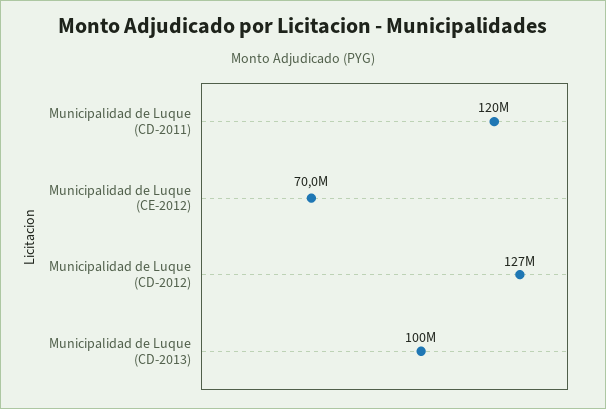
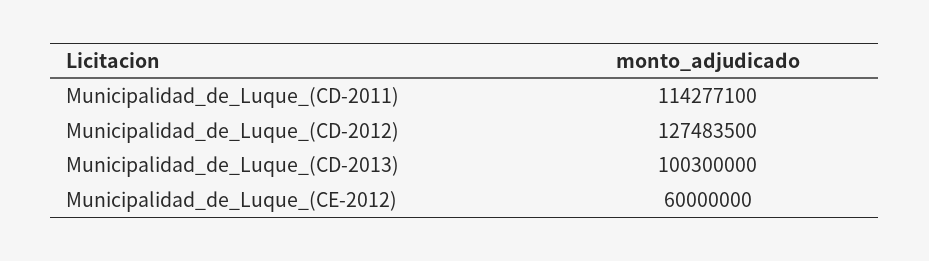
Municipalidad de Luque (CD-2011): 120000000 -> 114277100
Municipalidad de Luque (CE-2012): 70000000 -> 60000000

